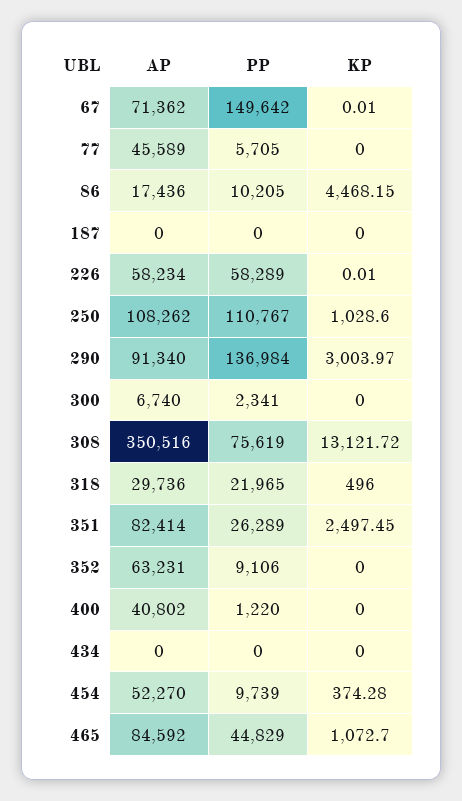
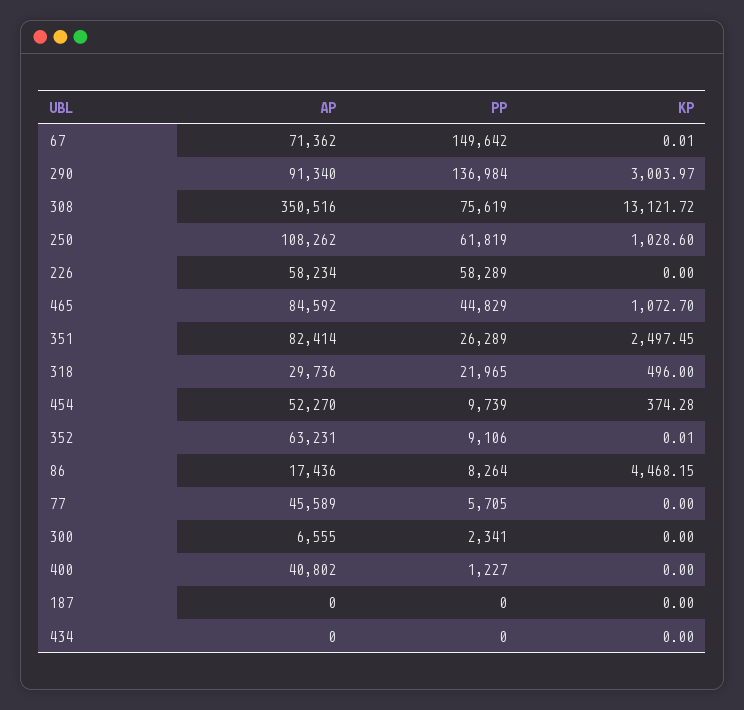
PP, 86: 10205 -> 8264
KP, 226: 0.01 -> 0
PP, 250: 110767 -> 61819
AP, 300: 6740 -> 6555
KP, 352: 0 -> 0.01
PP, 400: 1220 -> 1227

